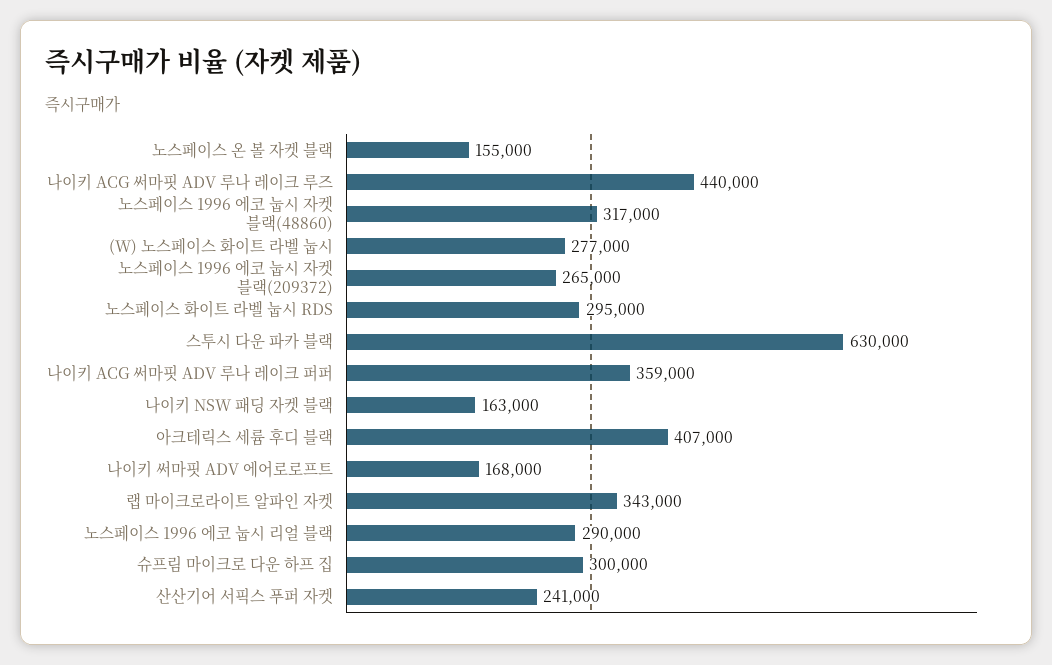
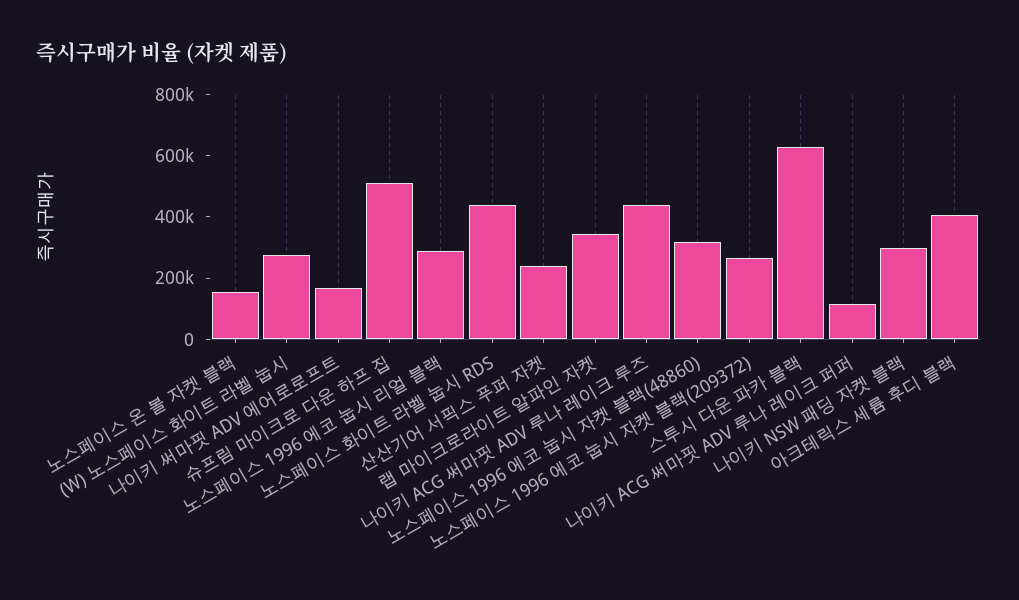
노스페이스 화이트 라벨 눕시 RDS: 295000 -> 450000
나이키 ACG 써마핏 ADV 루나 레이크 퍼퍼: 359000 -> 100000
나이키 NSW 패딩 자켓 블랙: 163000 -> 300000
슈프림 마이크로 다운 하프 집: 300000 -> 500000

